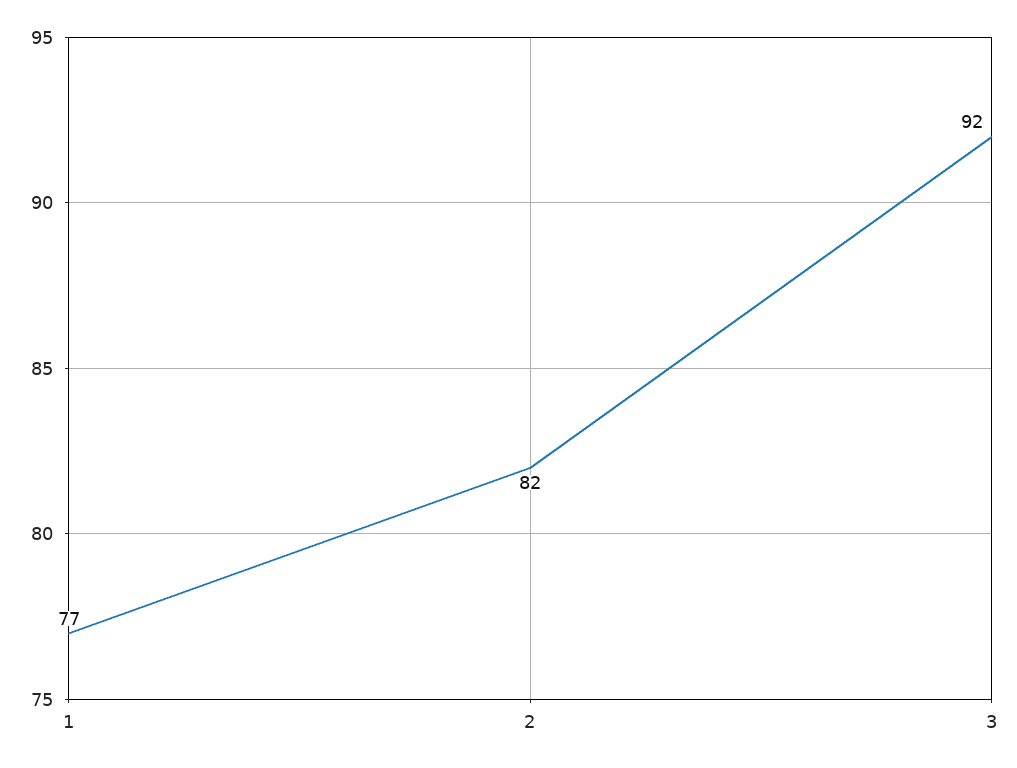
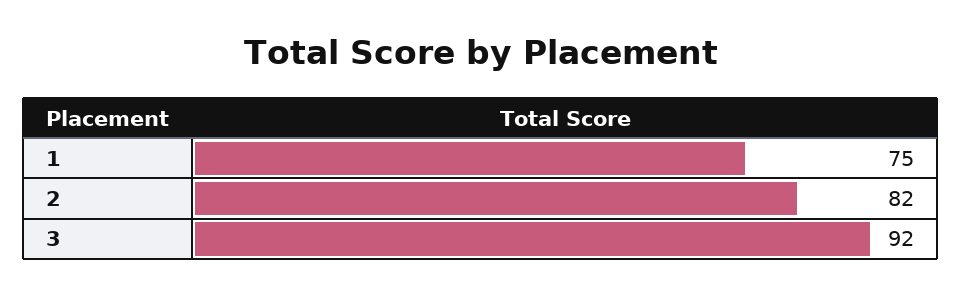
1: 77 -> 75

